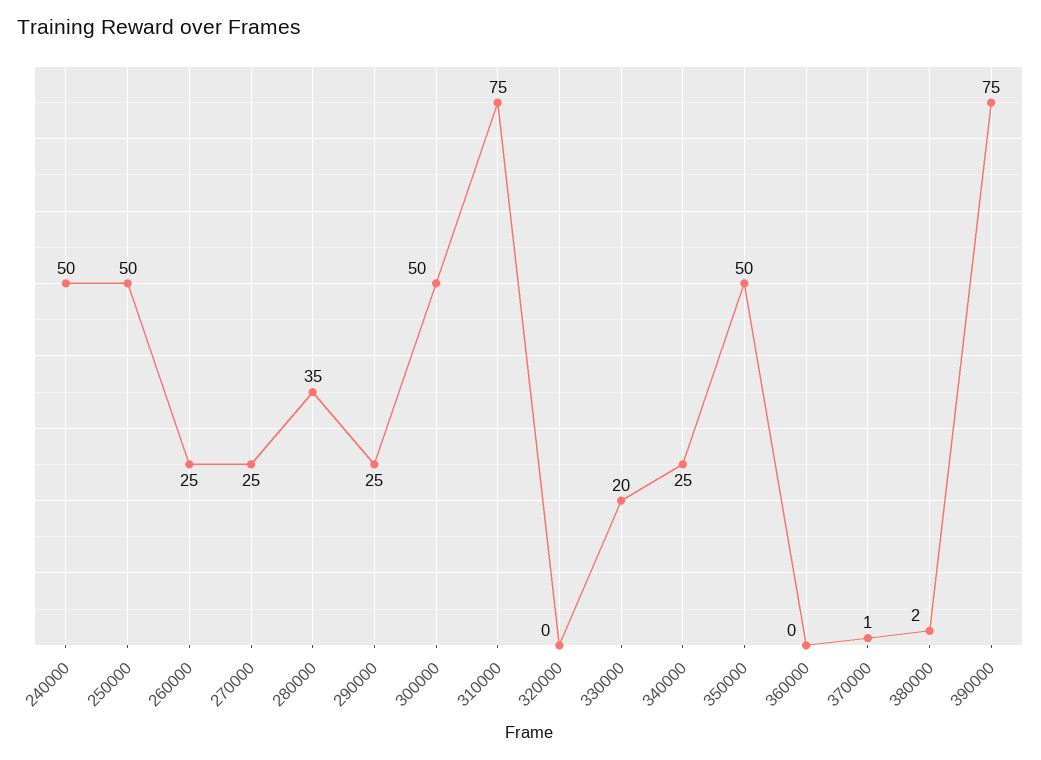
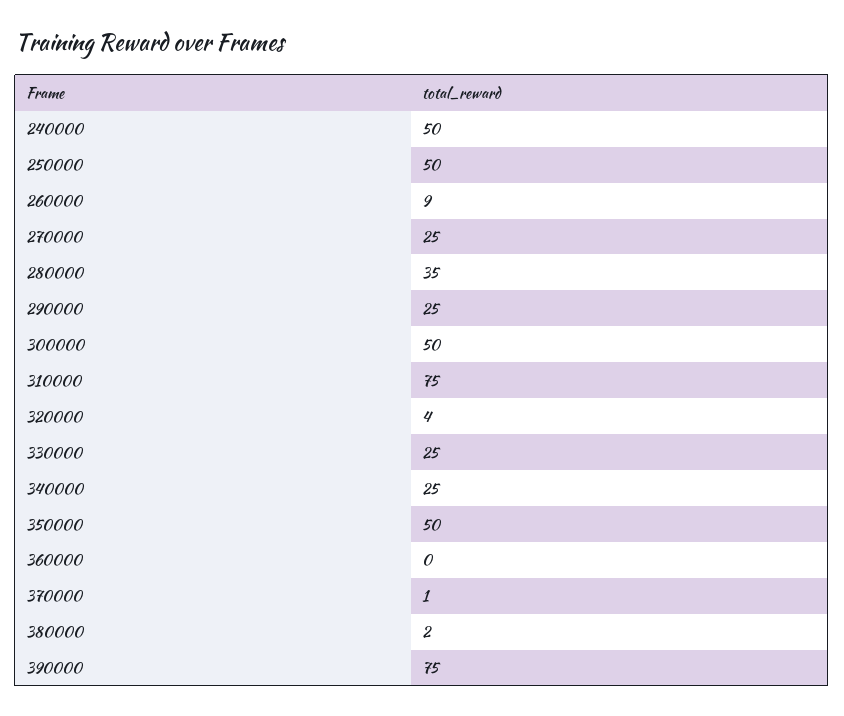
260000: 25 -> 9
320000: 0 -> 4
330000: 20 -> 25

